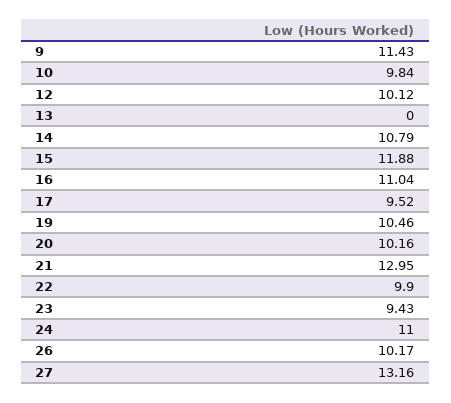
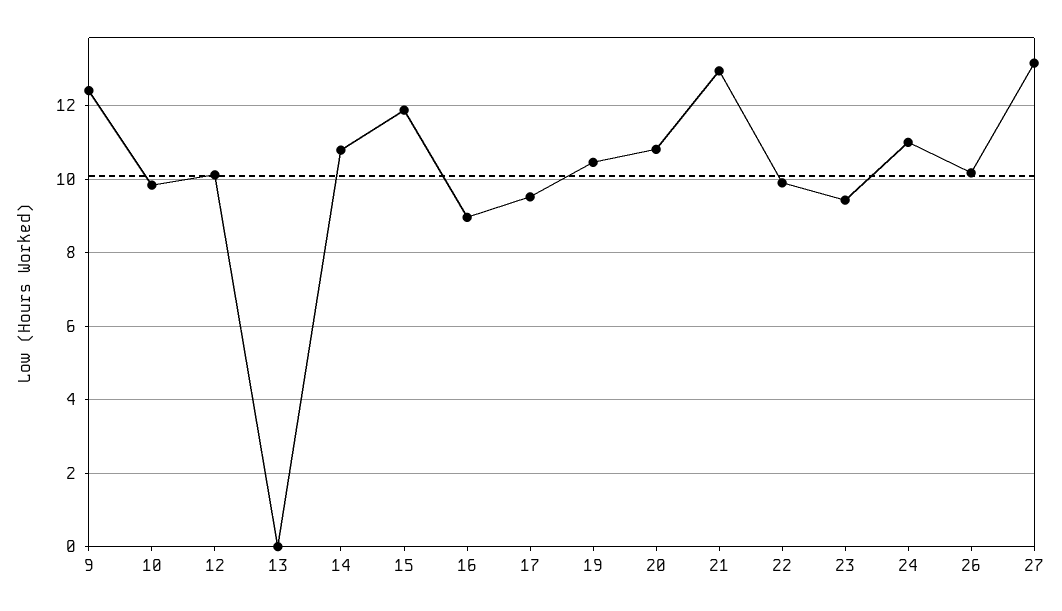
9: 11.43 -> 12.4
16: 11.04 -> 9
20: 10.16 -> 10.8

